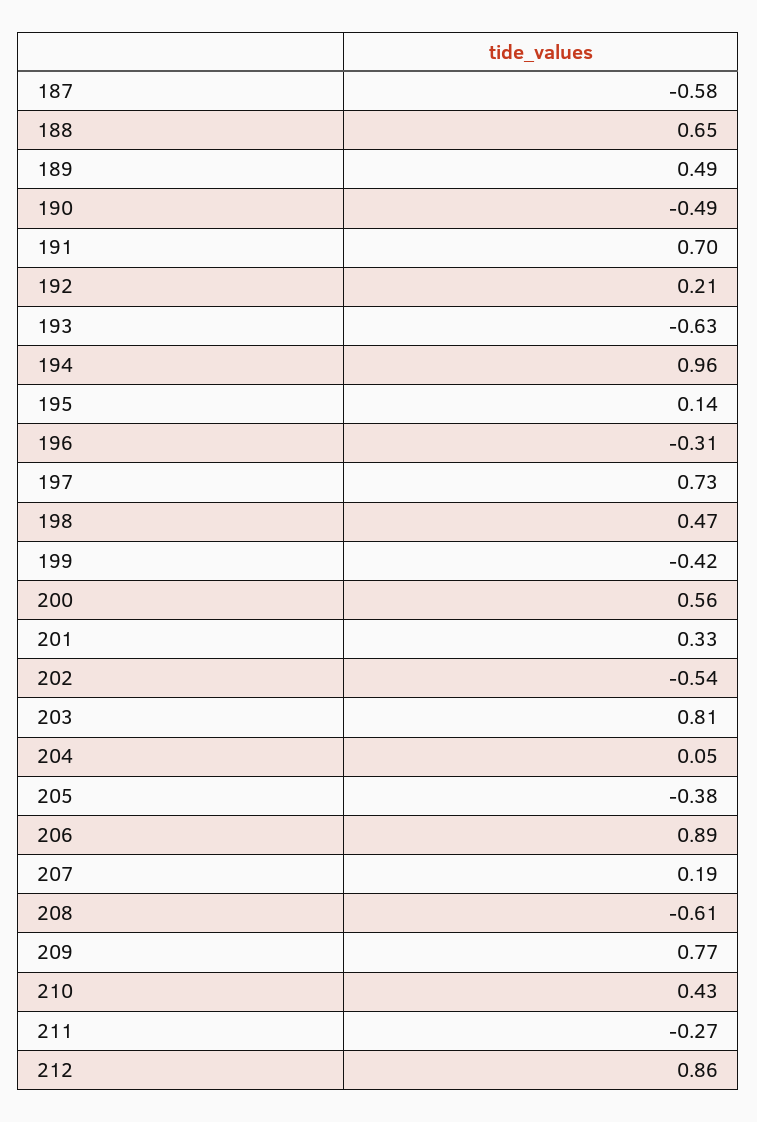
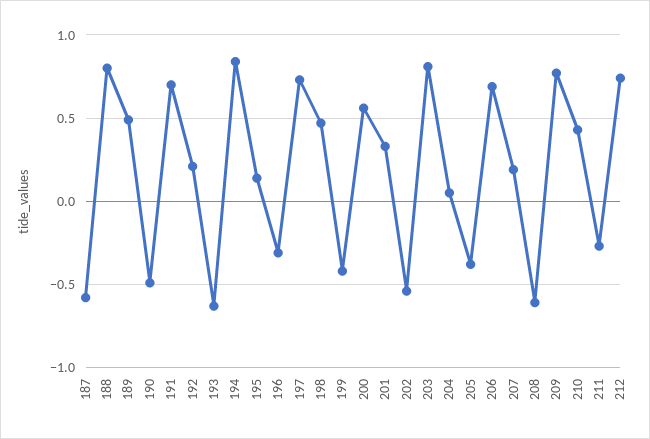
188: 0.65 -> 0.8
194: 0.96 -> 0.85
206: 0.89 -> 0.7
212: 0.86 -> 0.75

